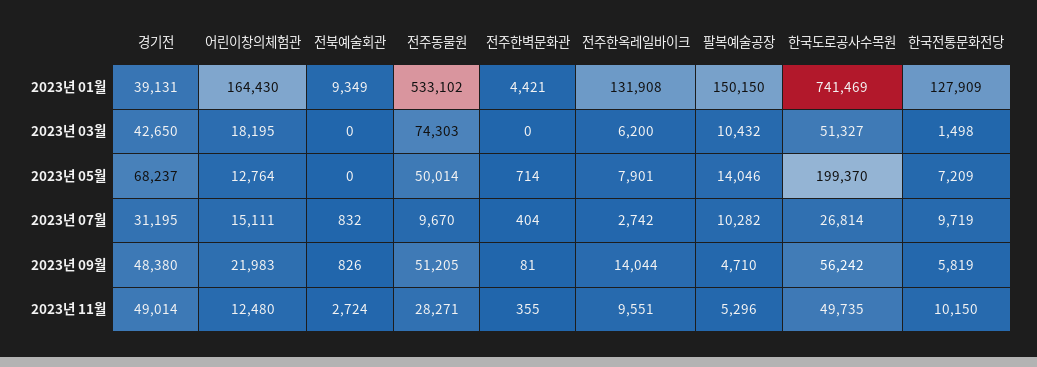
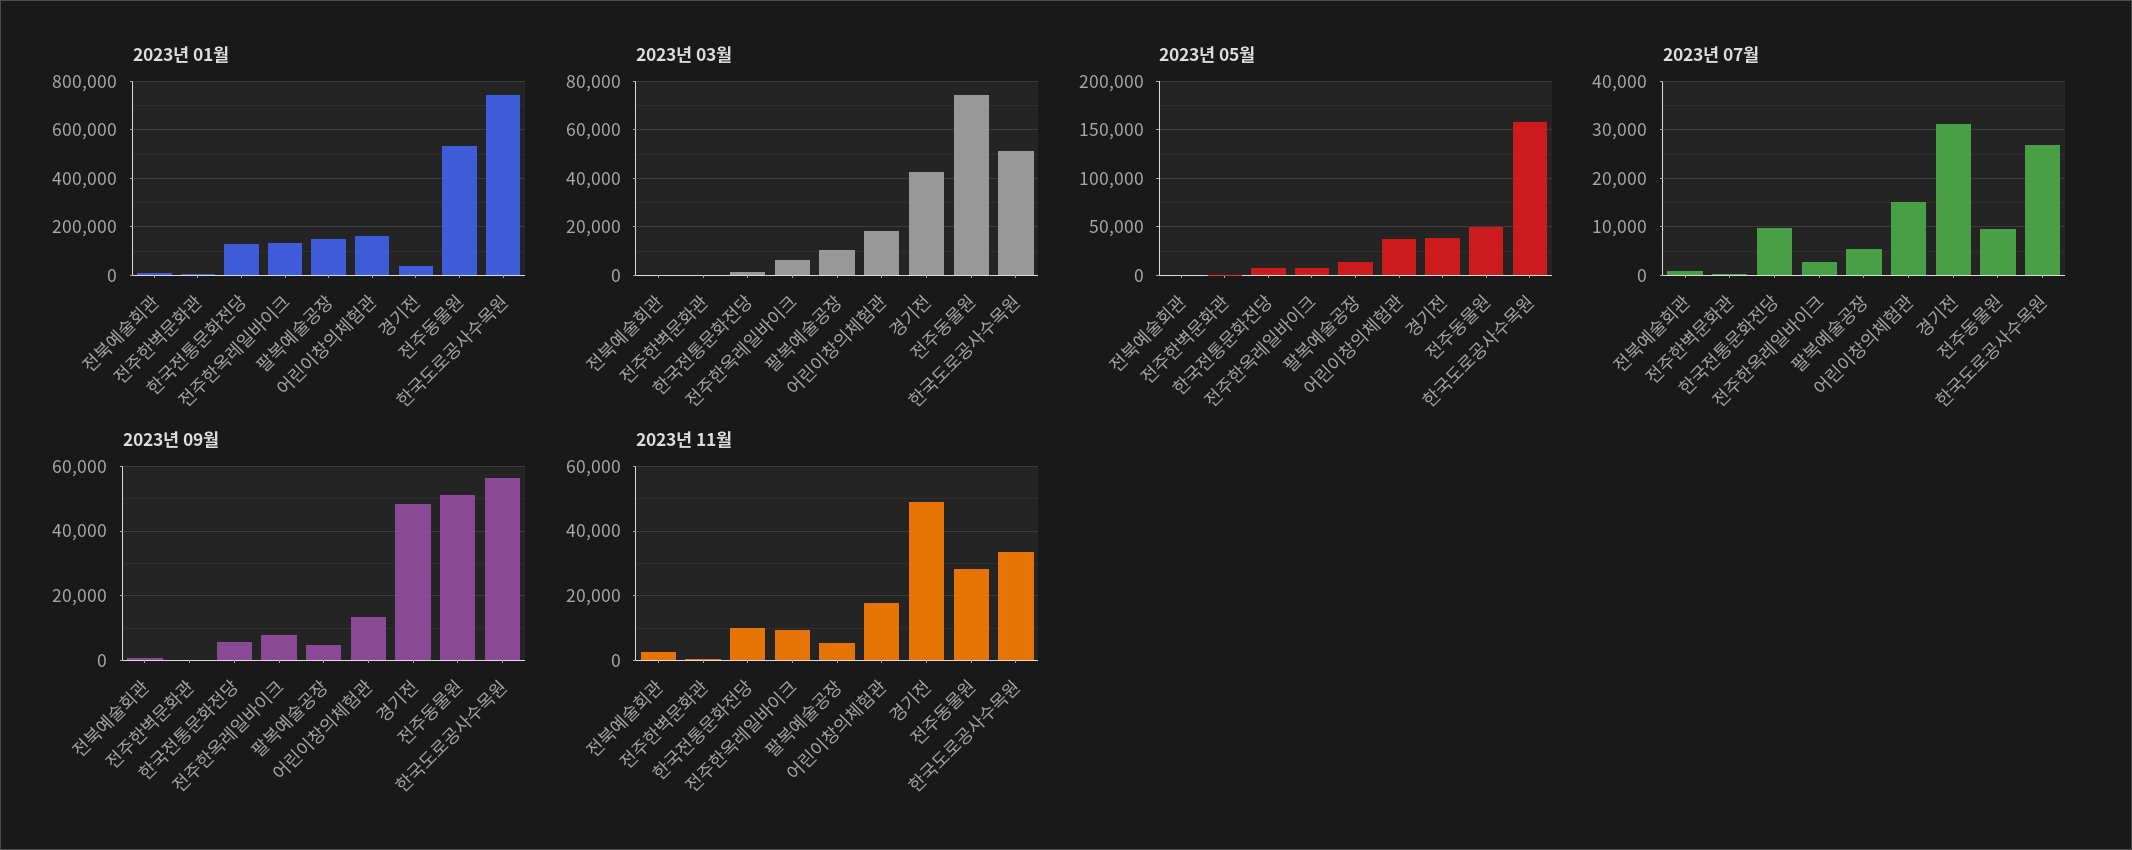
2023년 05월, 경기전: 68237 -> 40000
2023년 05월, 어린이창의체험관: 12764 -> 40000
2023년 05월, 한국도로공사수목원: 199370 -> 160000
2023년 07월, 팔복예술공장: 10282 -> 6000
2023년 09월, 어린이창의체험관: 21983 -> 14000
2023년 09월, 전주한옥레일바이크: 14044 -> 8000
2023년 11월, 어린이창의체험관: 12480 -> 18000
2023년 11월, 한국도로공사수목원: 49735 -> 34000

